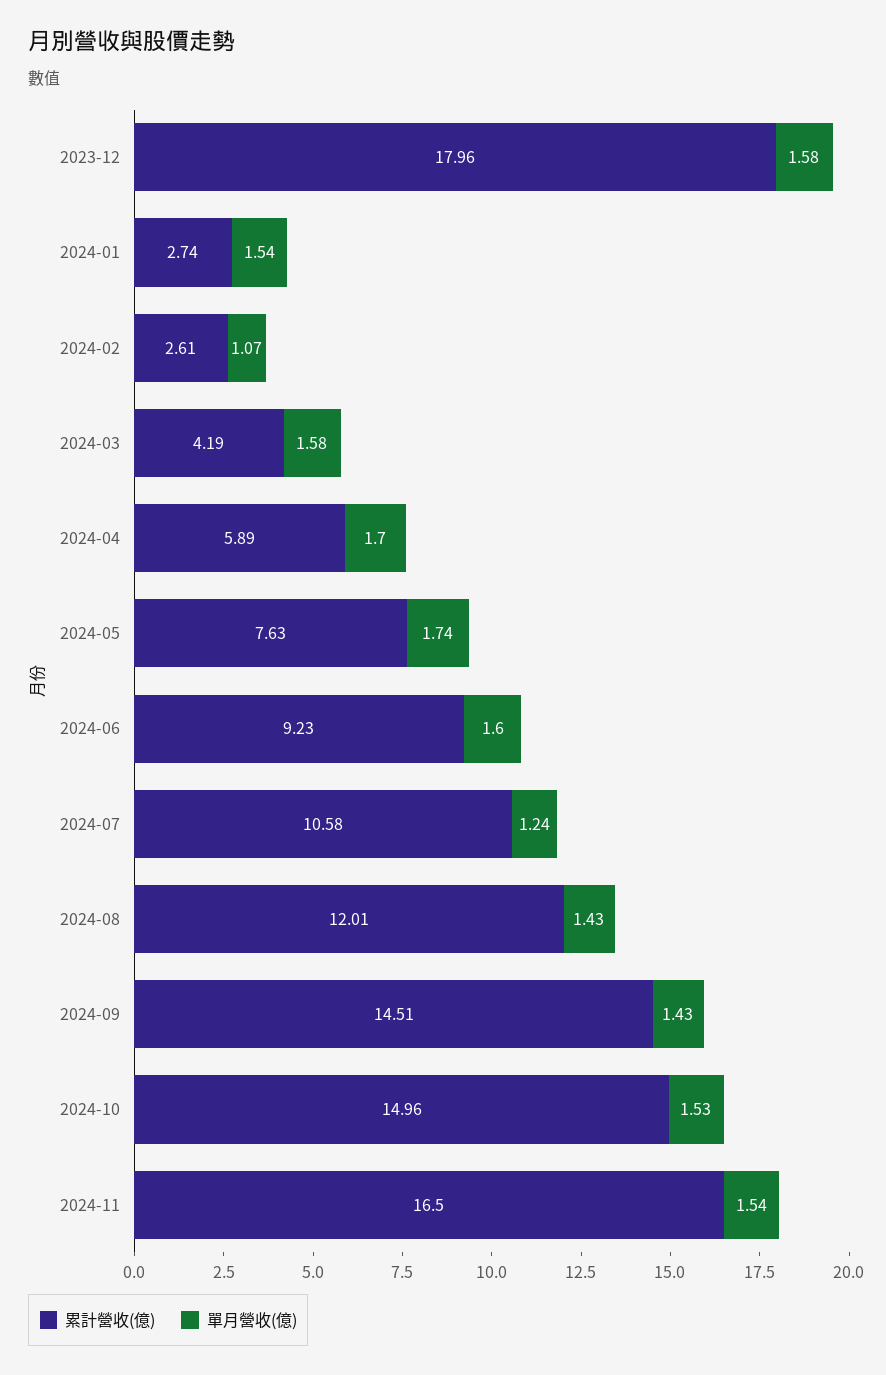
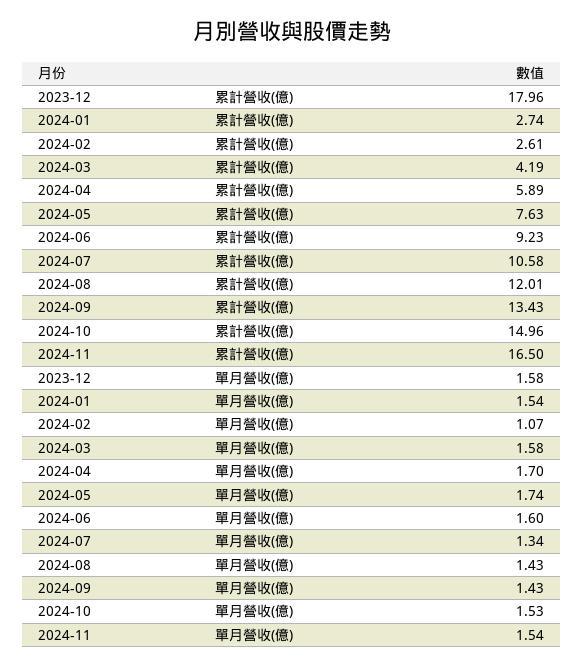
單月營收(億), 2024-07: 1.24 -> 1.34
累計營收(億), 2024-09: 14.51 -> 13.43

